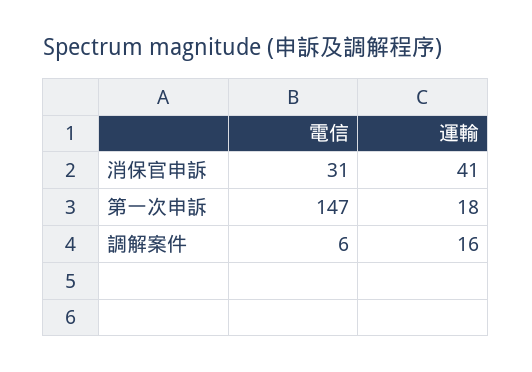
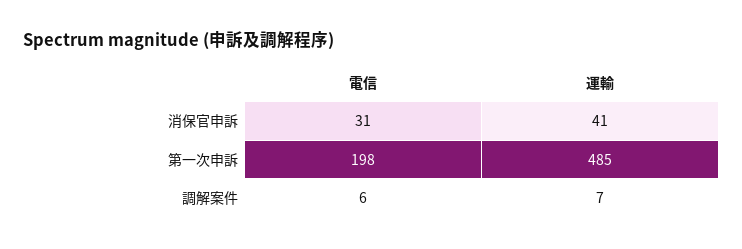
電信, 第一次申訴: 147 -> 198
運輸, 第一次申訴: 18 -> 485
運輸, 調解案件: 16 -> 7

